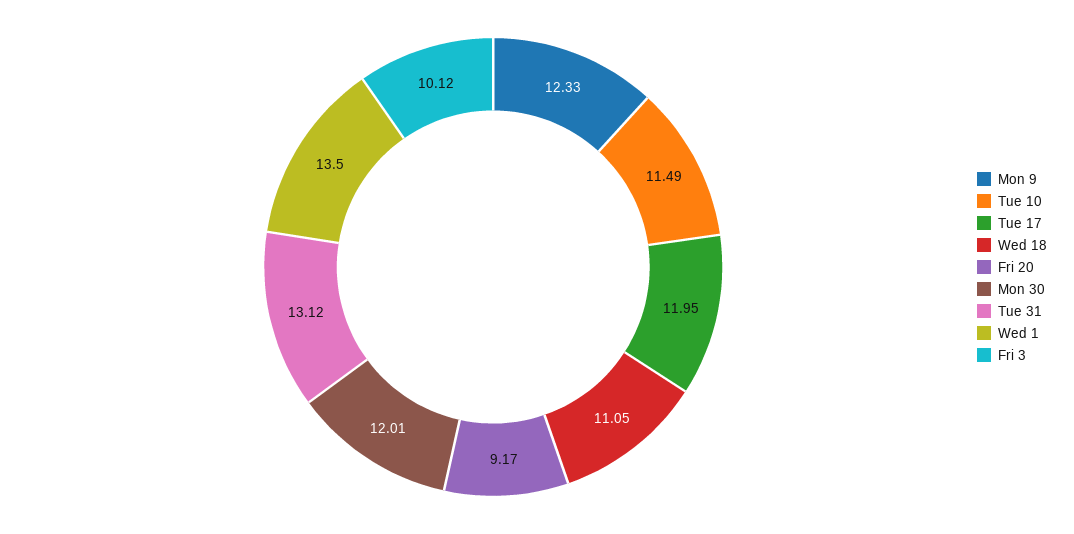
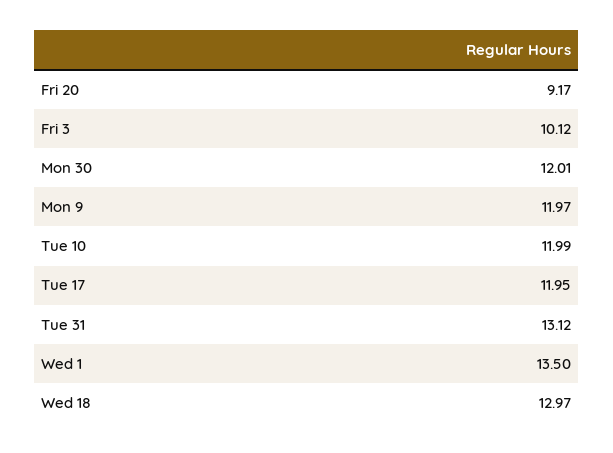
Mon 9: 12.33 -> 11.97
Tue 10: 11.49 -> 11.99
Wed 18: 11.05 -> 12.97

